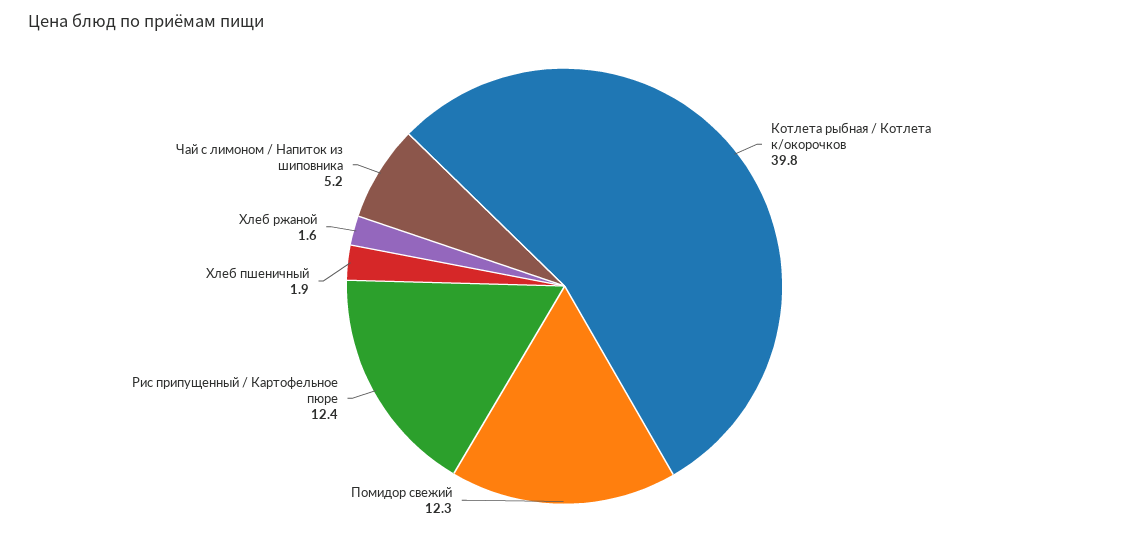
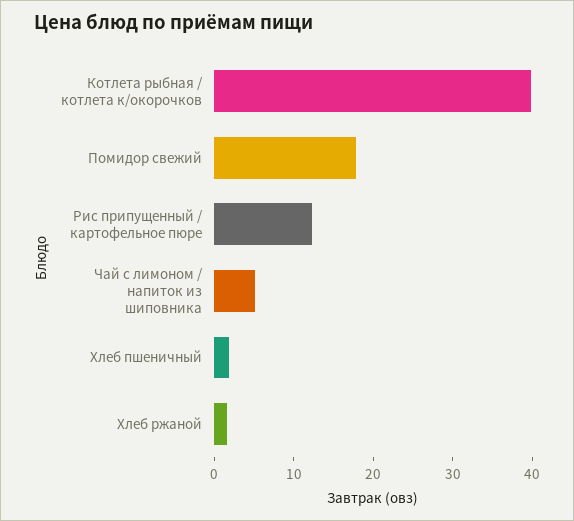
Помидор свежий: 12.3 -> 18

